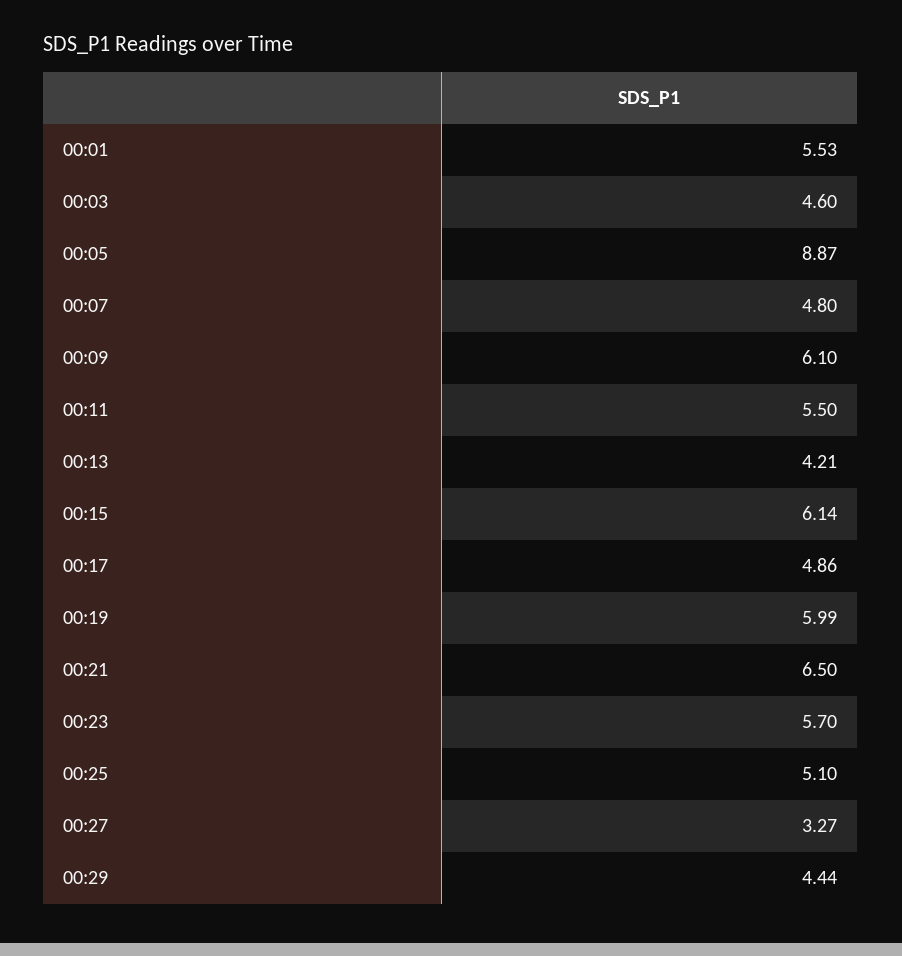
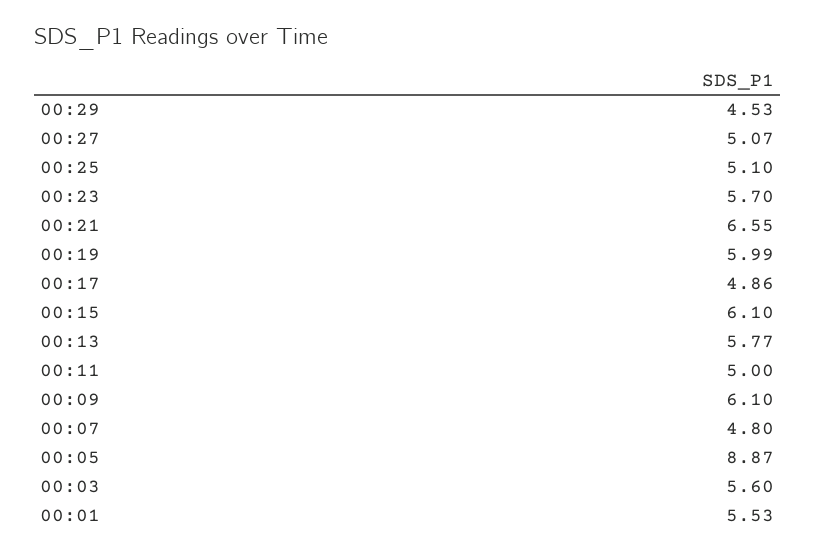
00:03: 4.6 -> 5.6
00:11: 5.5 -> 5
00:13: 4.21 -> 5.77
00:15: 6.14 -> 6.1
00:21: 6.5 -> 6.55
00:27: 3.27 -> 5.07
00:29: 4.44 -> 4.53

